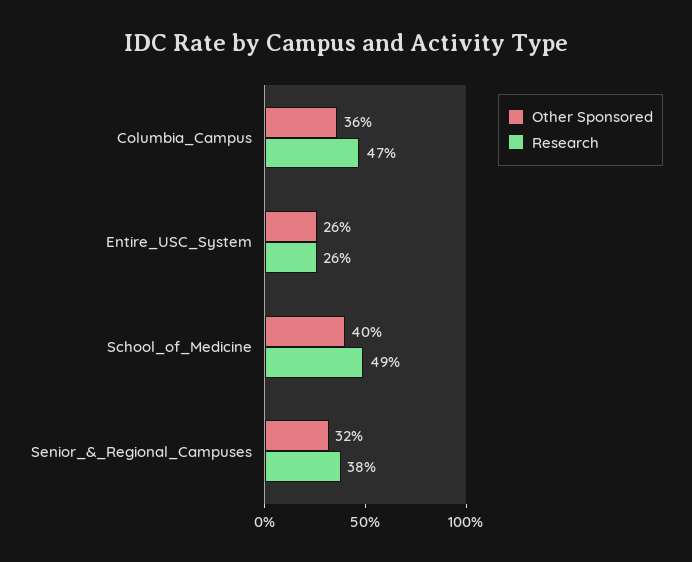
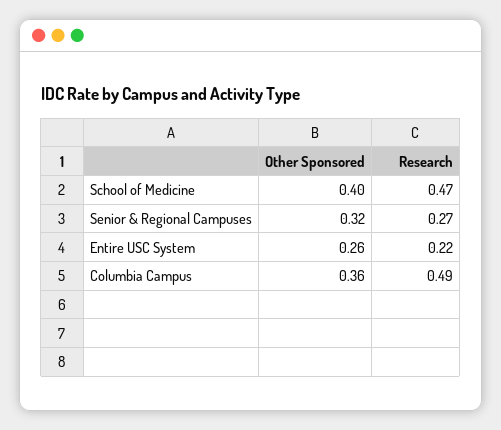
Research, Columbia_Campus: 0.47 -> 0.49
Research, Entire_USC_System: 0.26 -> 0.22
Research, School_of_Medicine: 0.49 -> 0.47
Research, Senior_&_Regional_Campuses: 0.38 -> 0.27

